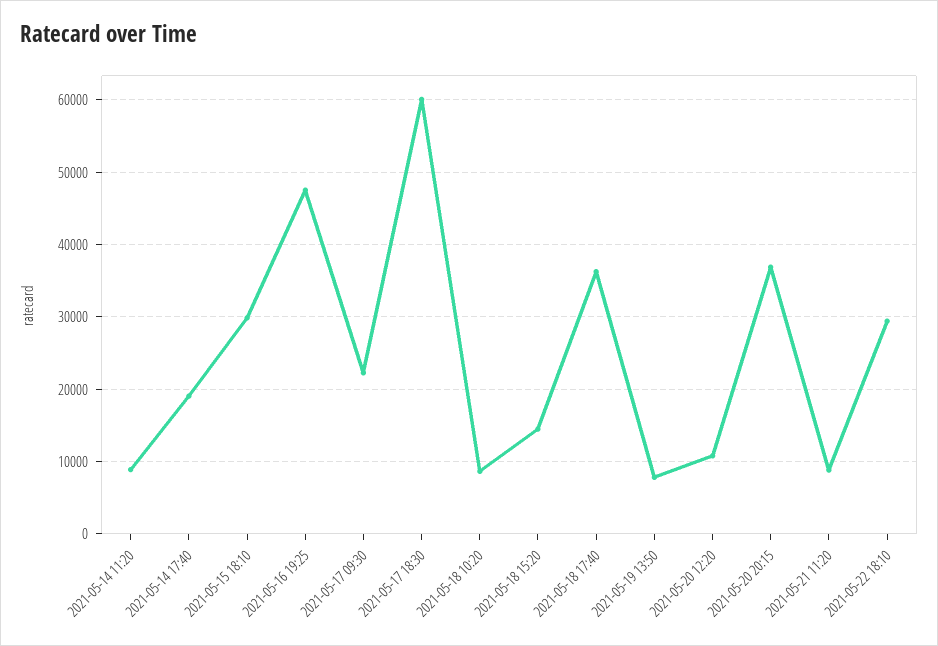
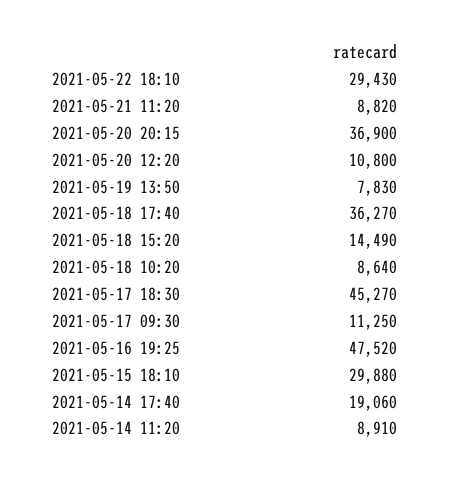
2021-05-17 09:30: 22000 -> 11250
2021-05-17 18:30: 60000 -> 45270

